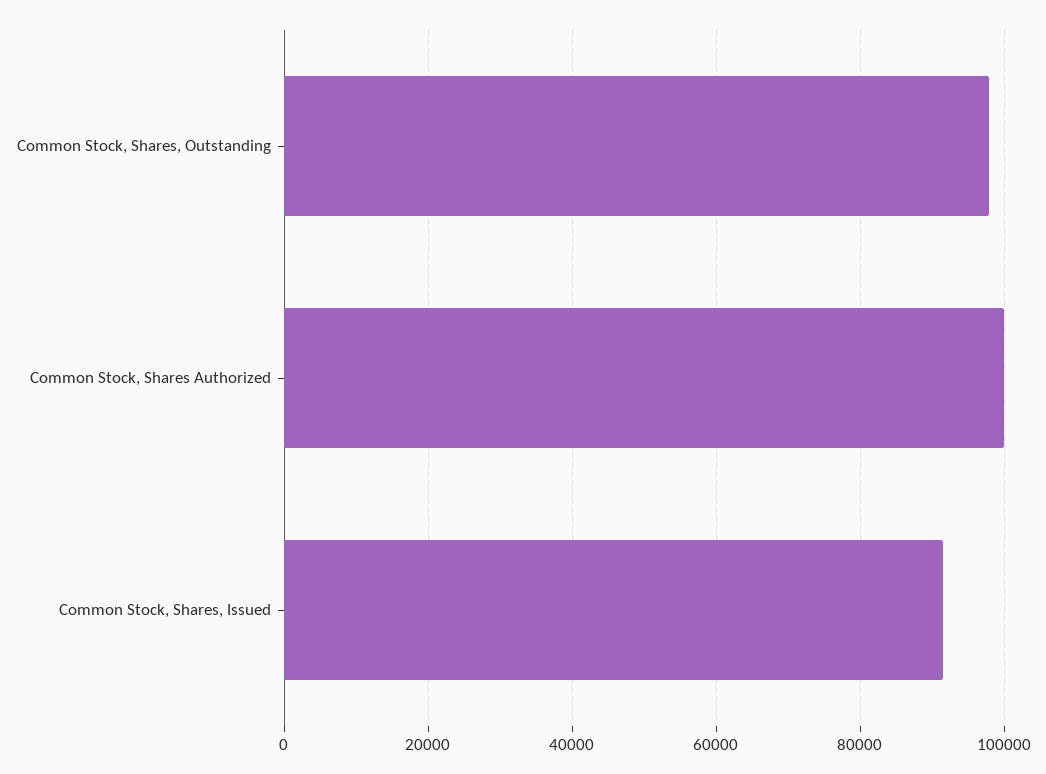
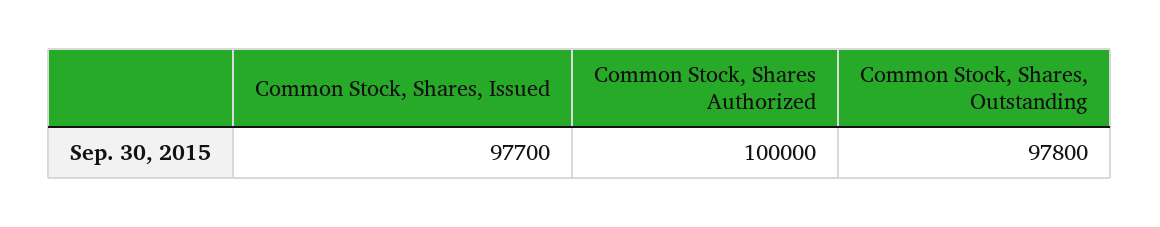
Common Stock, Shares, Issued: 92000 -> 97700

